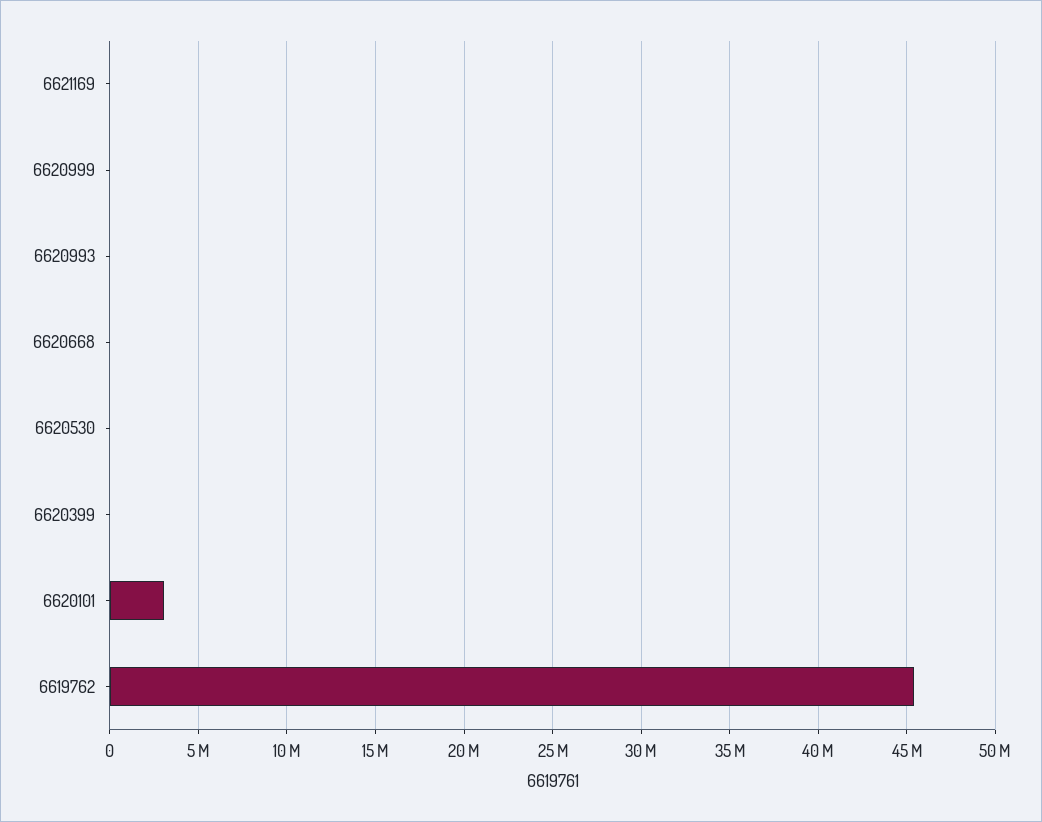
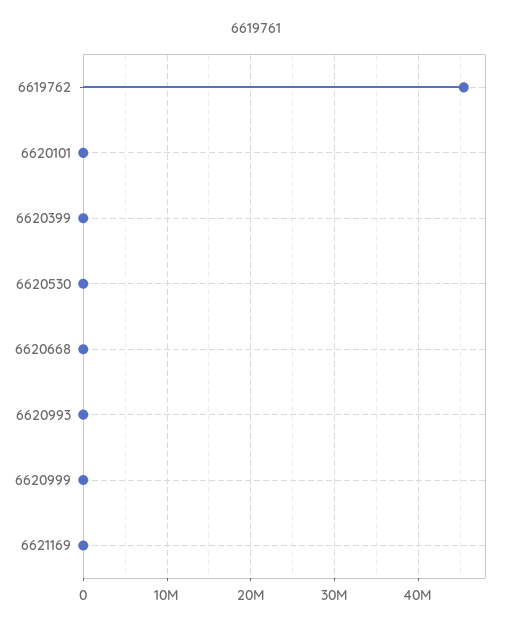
6620101: 3000000 -> 0

